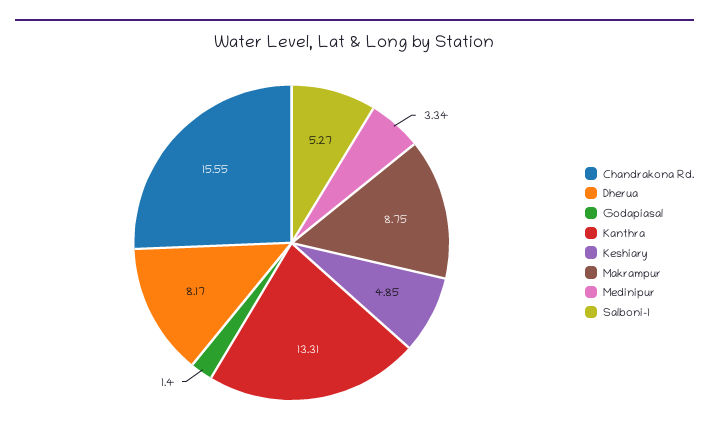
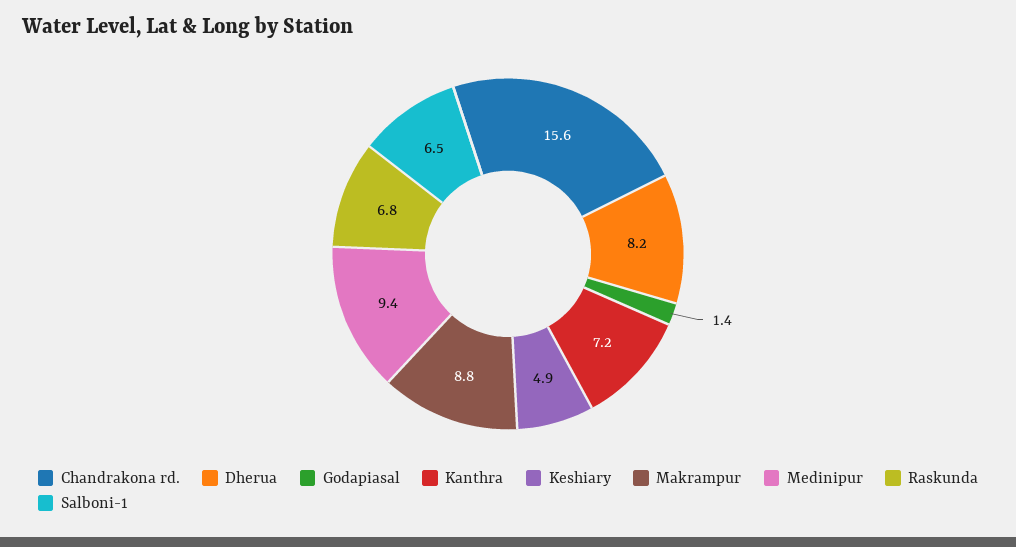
Kanthra: 13.31 -> 7.2
Medinipur: 3.34 -> 9.4
Salboni-1: 5.27 -> 6.5
Raskunda: none -> 6.8

